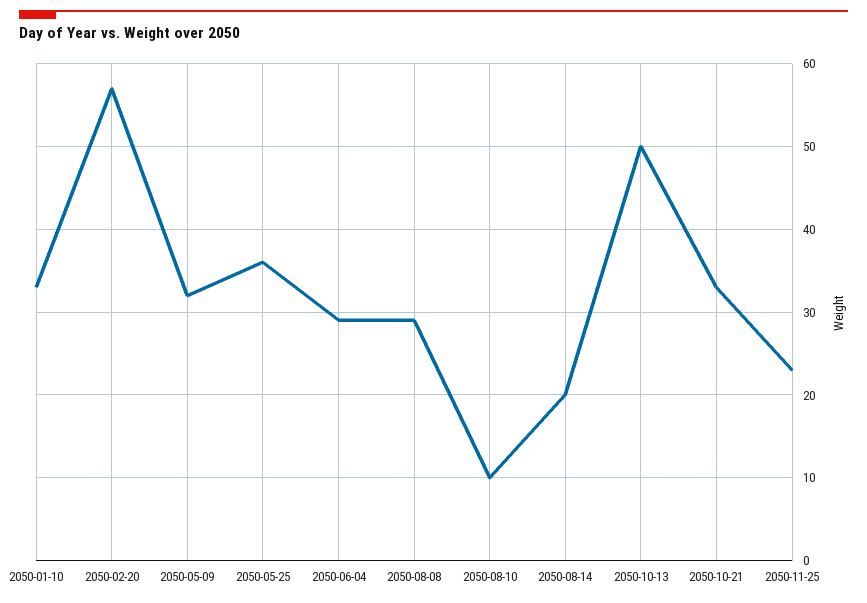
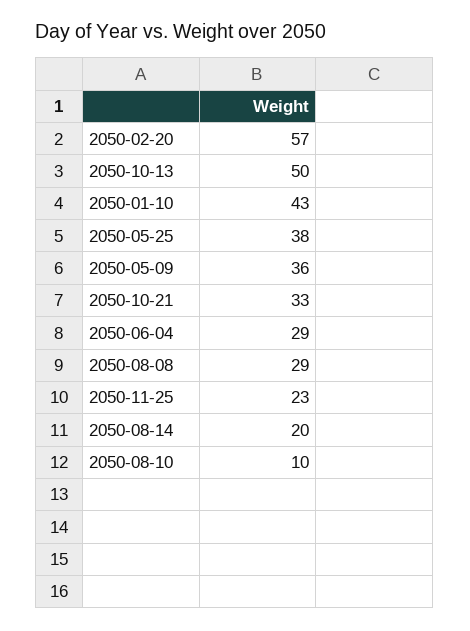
2050-01-10: 33 -> 43
2050-05-09: 32 -> 36
2050-05-25: 36 -> 38

